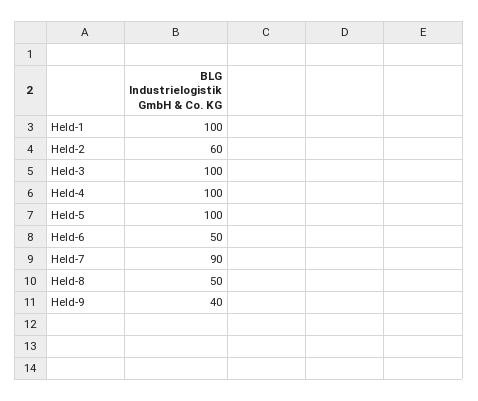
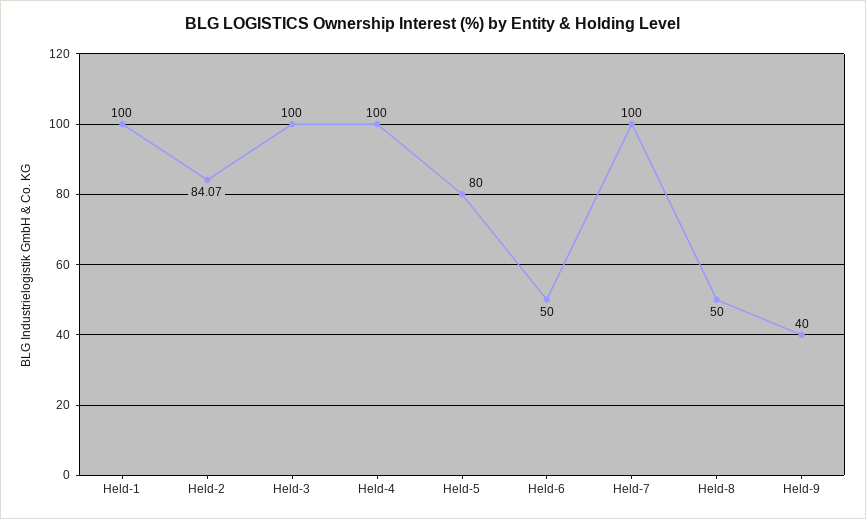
Held-2: 60 -> 84.07
Held-5: 100 -> 80
Held-7: 90 -> 100

